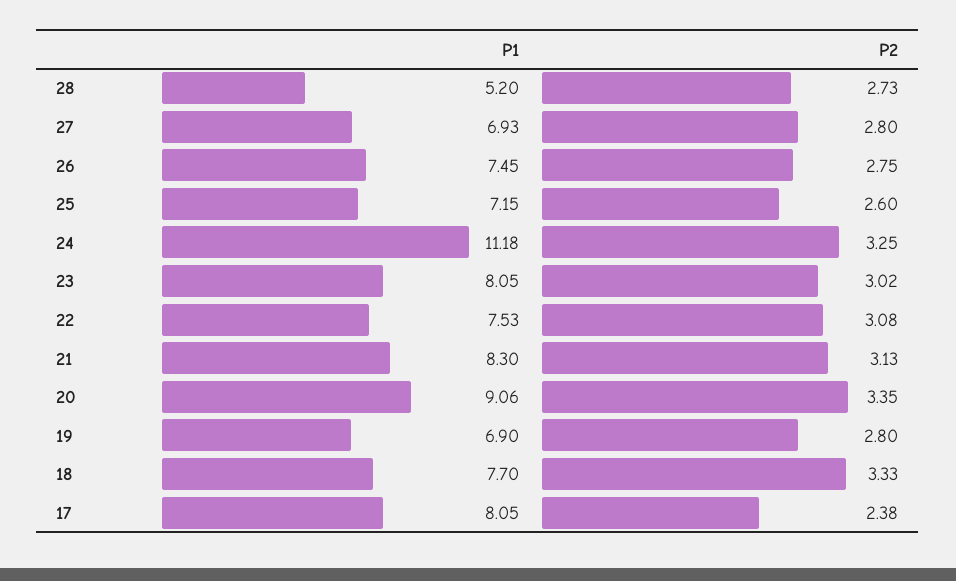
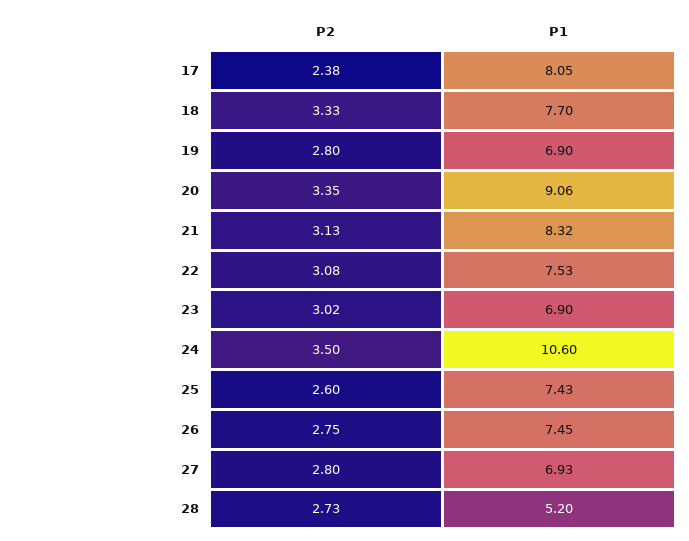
P1, 25: 7.15 -> 7.43
P1, 24: 11.18 -> 10.6
P2, 24: 3.25 -> 3.5
P1, 23: 8.05 -> 6.9
P1, 21: 8.3 -> 8.32

